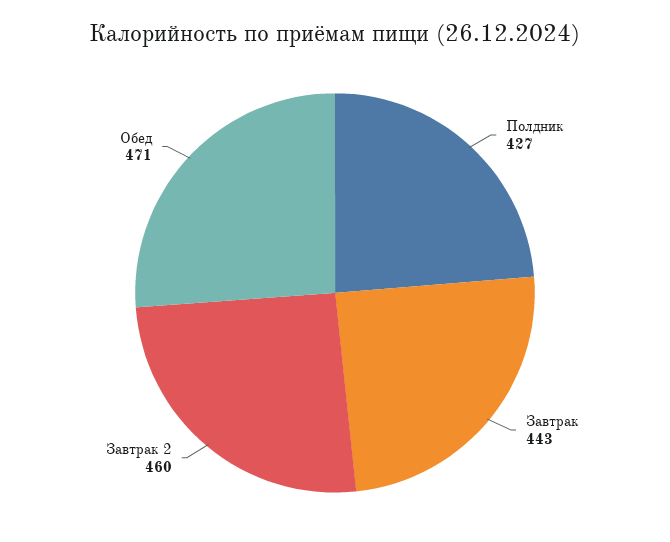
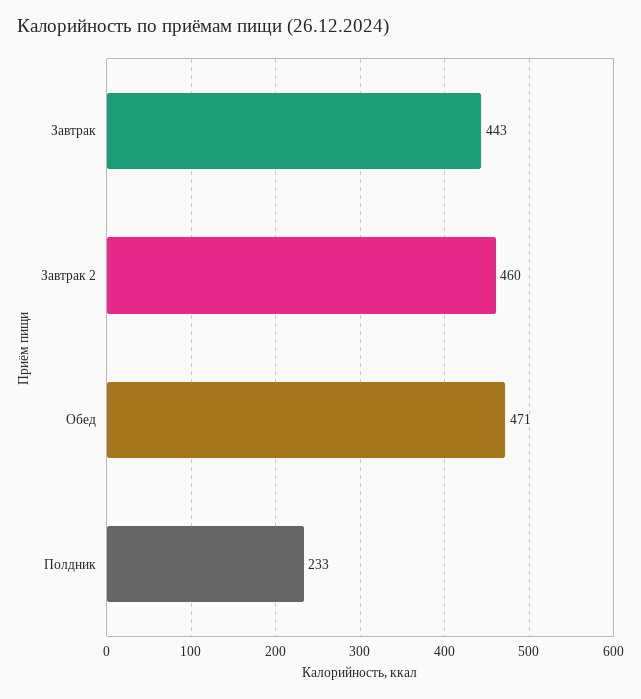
Полдник: 427 -> 233

